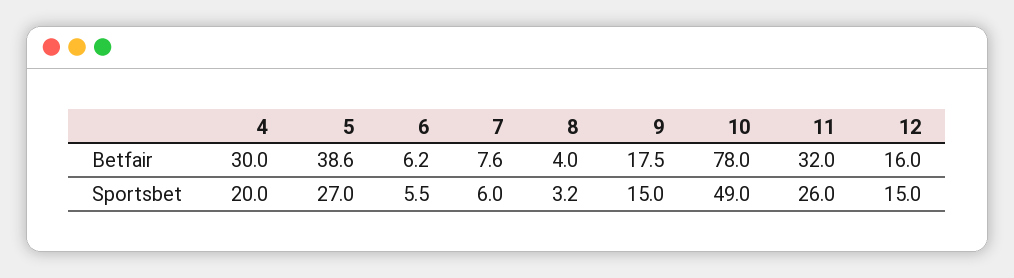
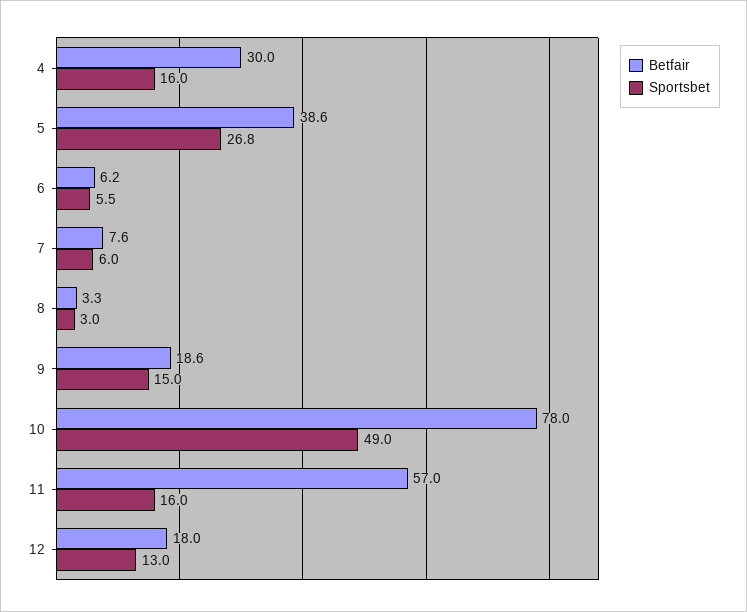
Betfair, 8: 4 -> 3.3
Betfair, 9: 17.5 -> 18.6
Betfair, 11: 32 -> 57
Betfair, 12: 16 -> 18
Sportsbet, 4: 20 -> 16
Sportsbet, 5: 27 -> 26.8
Sportsbet, 8: 3.2 -> 3
Sportsbet, 11: 26 -> 16
Sportsbet, 12: 15 -> 13

